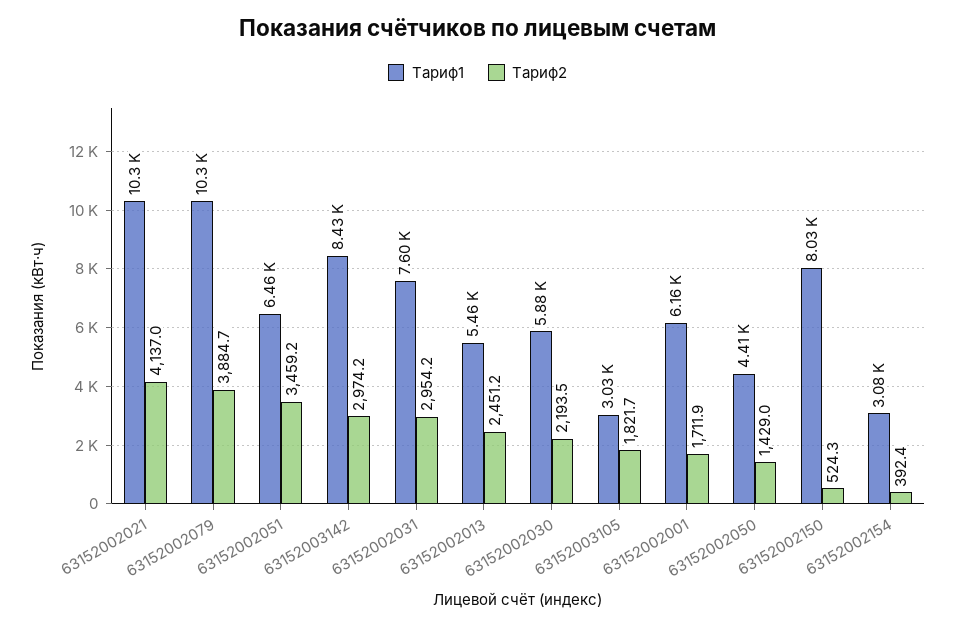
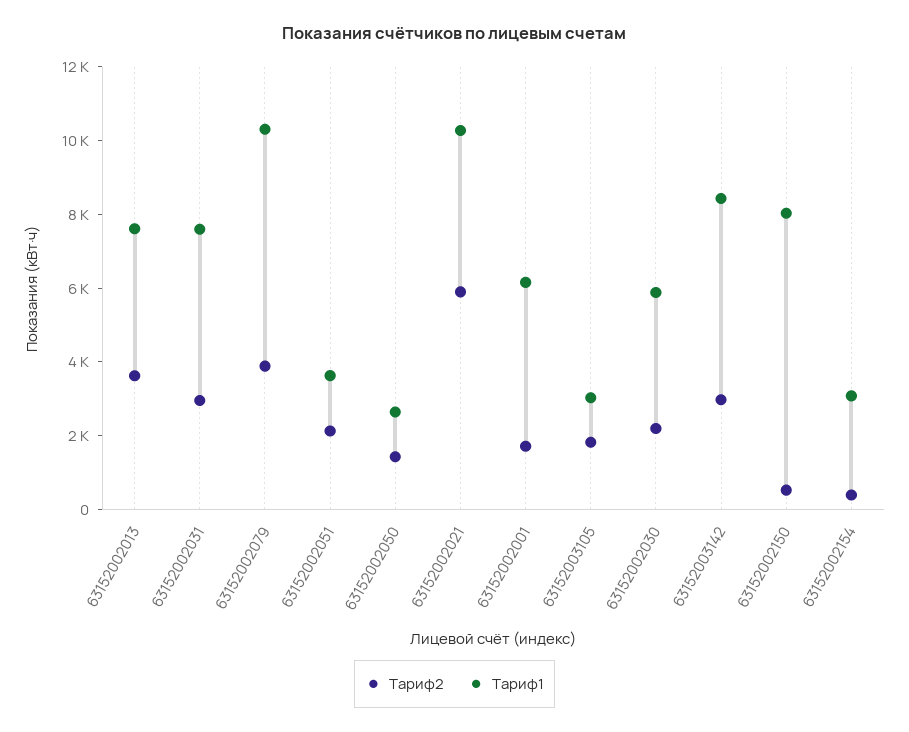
Тариф2, 63152002021: 4137 -> 6000
Тариф1, 63152002051: 6460 -> 3500
Тариф2, 63152002051: 3459.2 -> 2000
Тариф1, 63152002013: 5460 -> 7500
Тариф2, 63152002013: 2451.2 -> 3500
Тариф1, 63152002050: 4410 -> 2500

